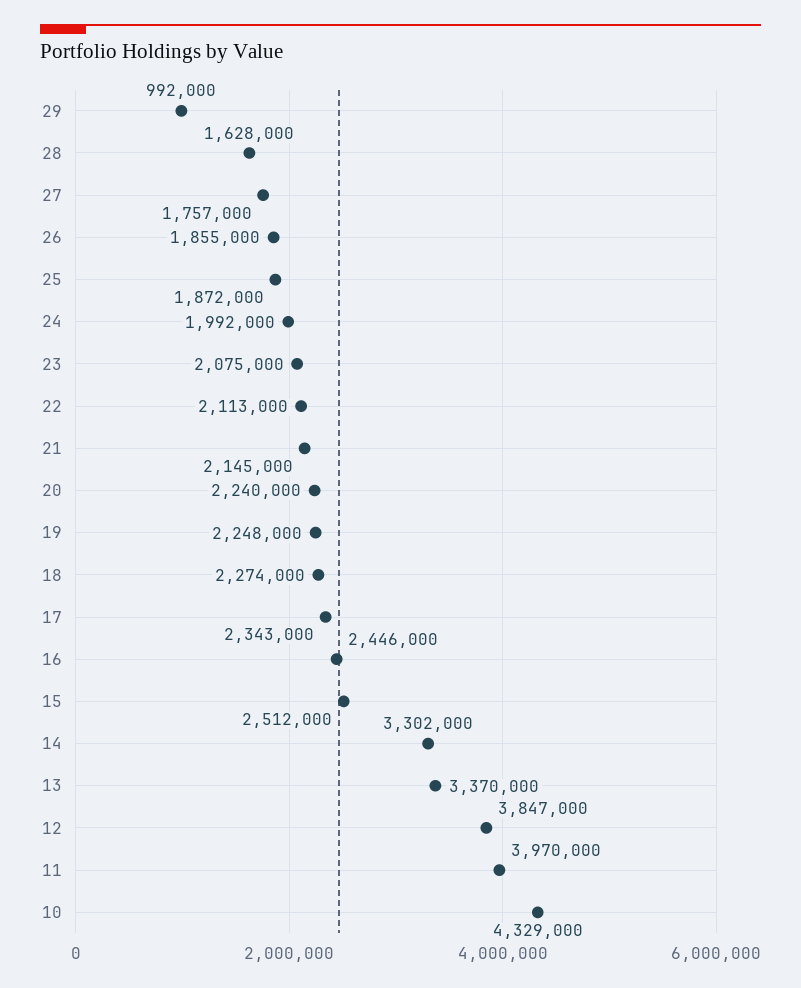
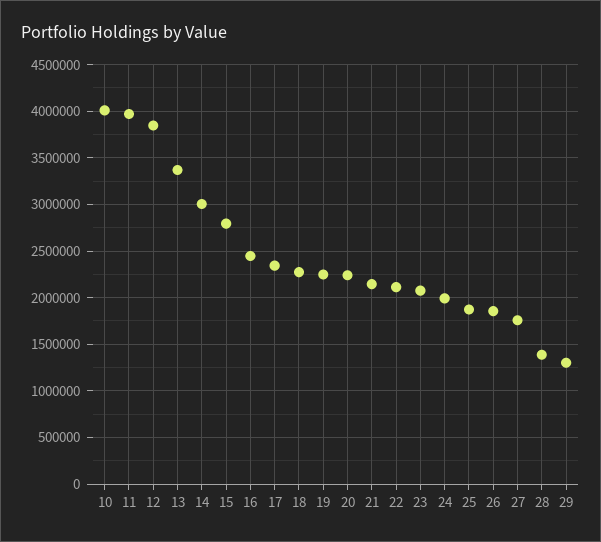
29: 992000 -> 1300000
28: 1628000 -> 1400000
15: 2512000 -> 2800000
14: 3302000 -> 3000000
10: 4329000 -> 4000000

